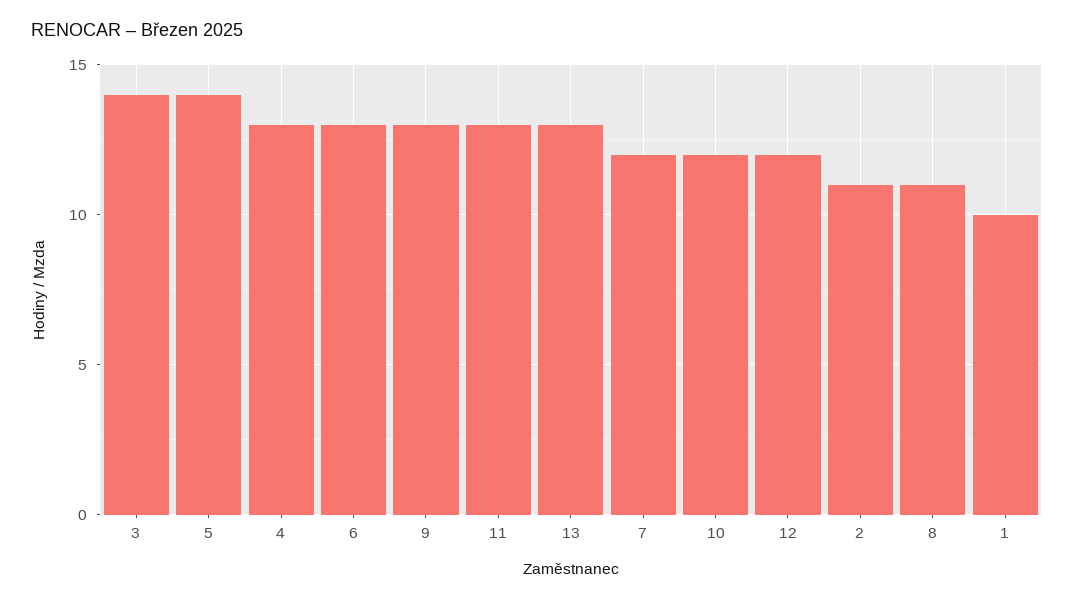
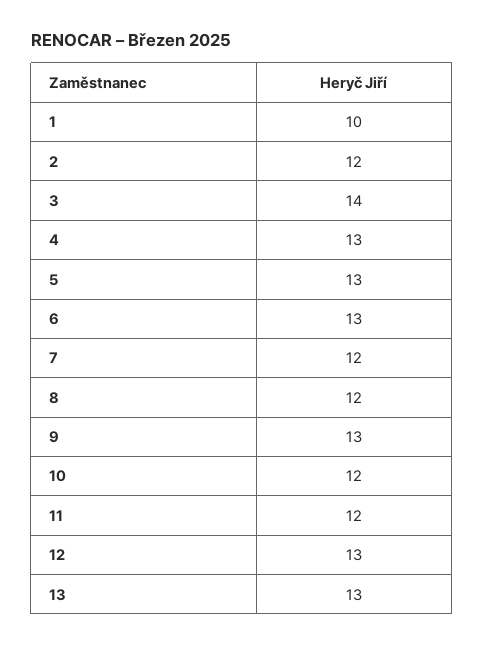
5: 14 -> 13
11: 13 -> 12
12: 12 -> 13
2: 11 -> 12
8: 11 -> 12

